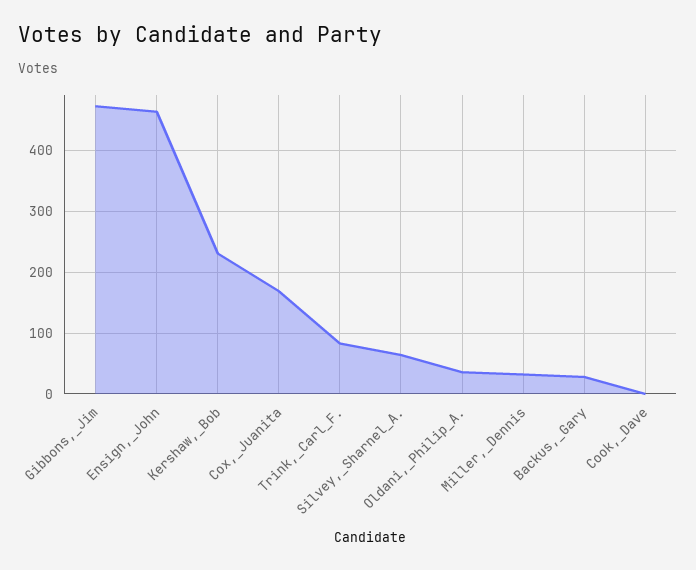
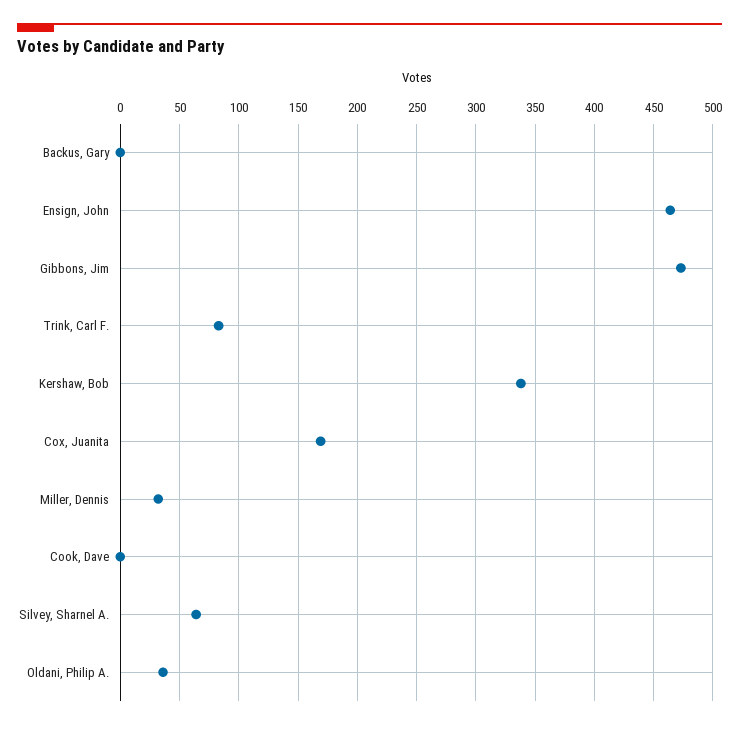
Kershaw,_Bob: 230 -> 340
Backus,_Gary: 30 -> 0

